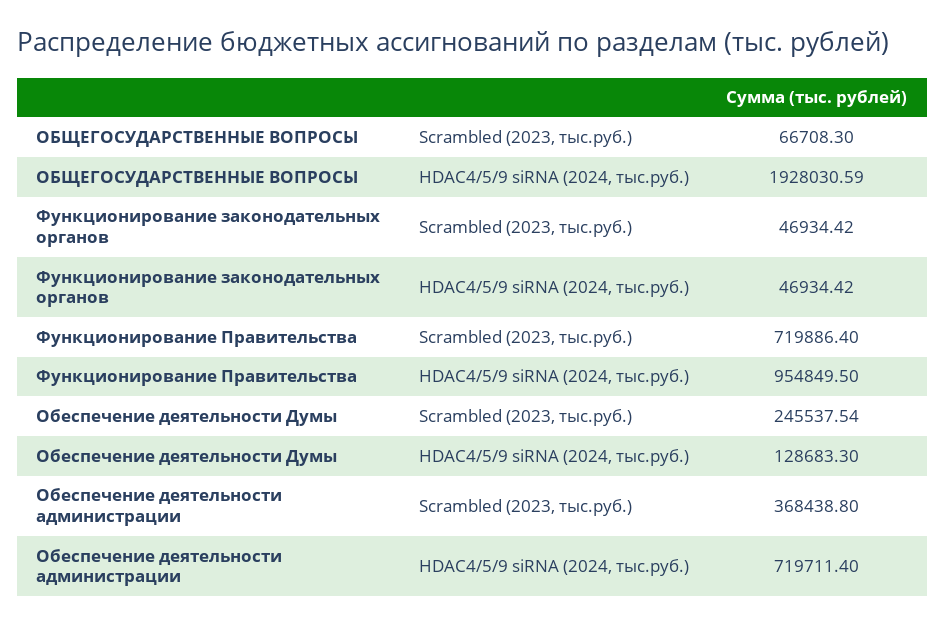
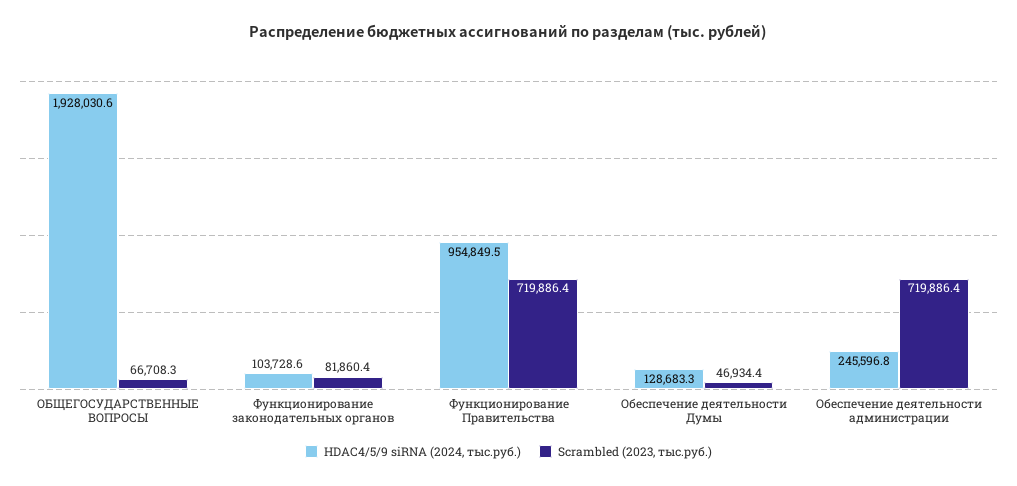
Scrambled (2023, тыс.руб.), Функционирование законодательных органов: 46934.42 -> 81860.4
HDAC4/5/9 siRNA (2024, тыс.руб.), Функционирование законодательных органов: 46934.42 -> 103728.6
Scrambled (2023, тыс.руб.), Обеспечение деятельности Думы: 245537.54 -> 46934.4
Scrambled (2023, тыс.руб.), Обеспечение деятельности администрации: 368438.8 -> 719886.4
HDAC4/5/9 siRNA (2024, тыс.руб.), Обеспечение деятельности администрации: 719711.4 -> 245596.8

